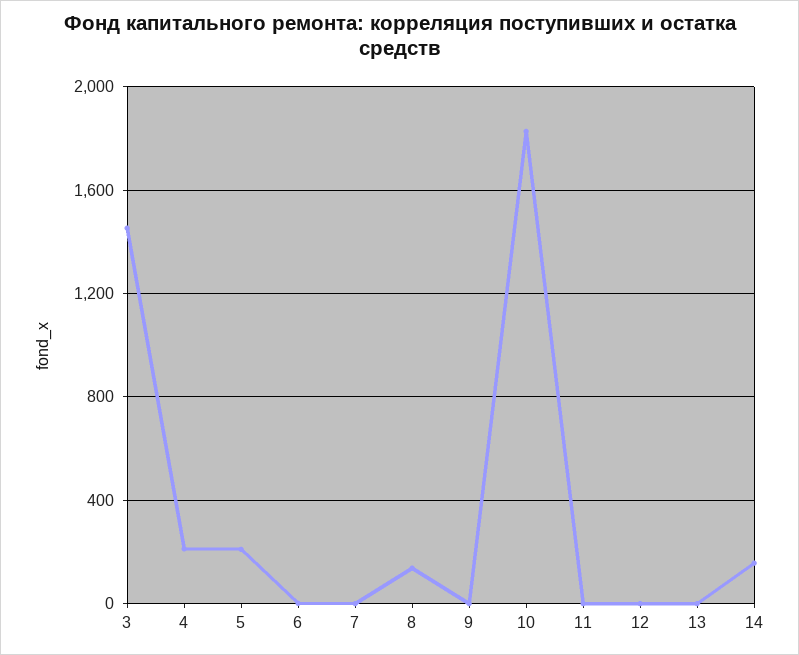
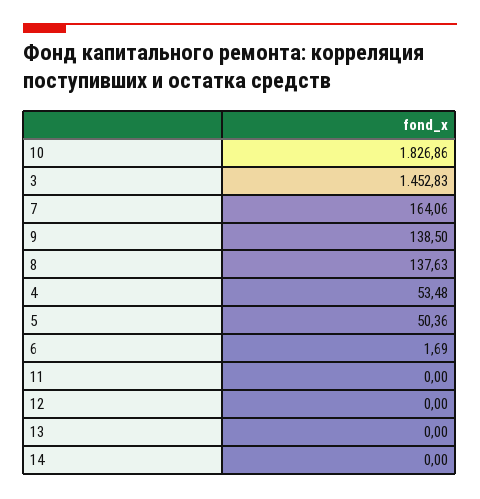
4: 200 -> 53.48
5: 200 -> 50.36
7: 0 -> 164.06
9: 0 -> 138.5
14: 150 -> 0

